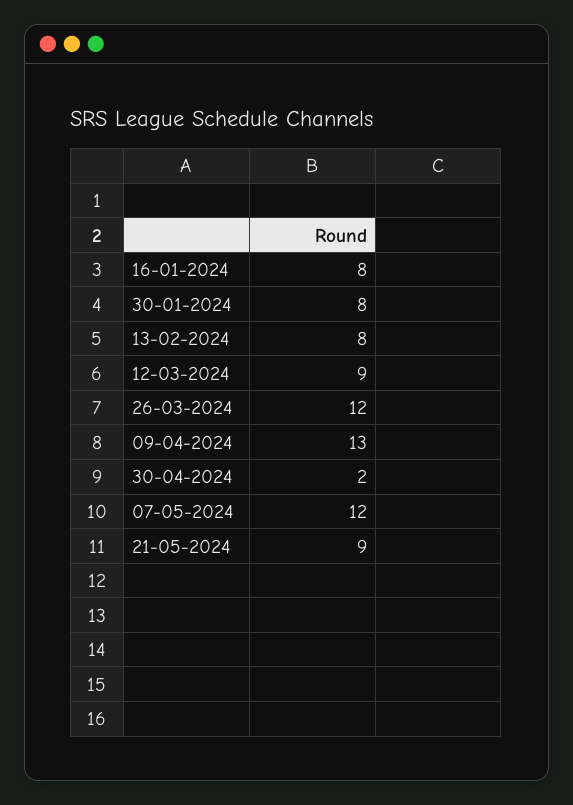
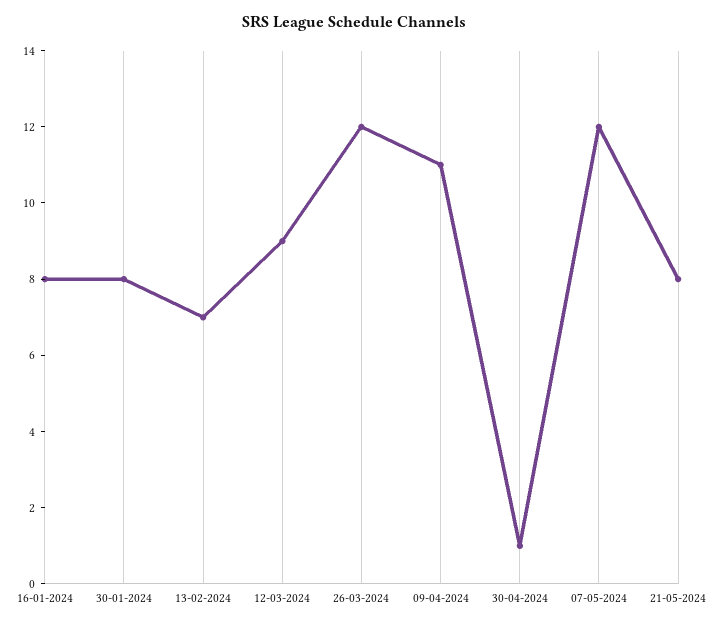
13-02-2024: 8 -> 7
09-04-2024: 13 -> 11
30-04-2024: 2 -> 1
21-05-2024: 9 -> 8

